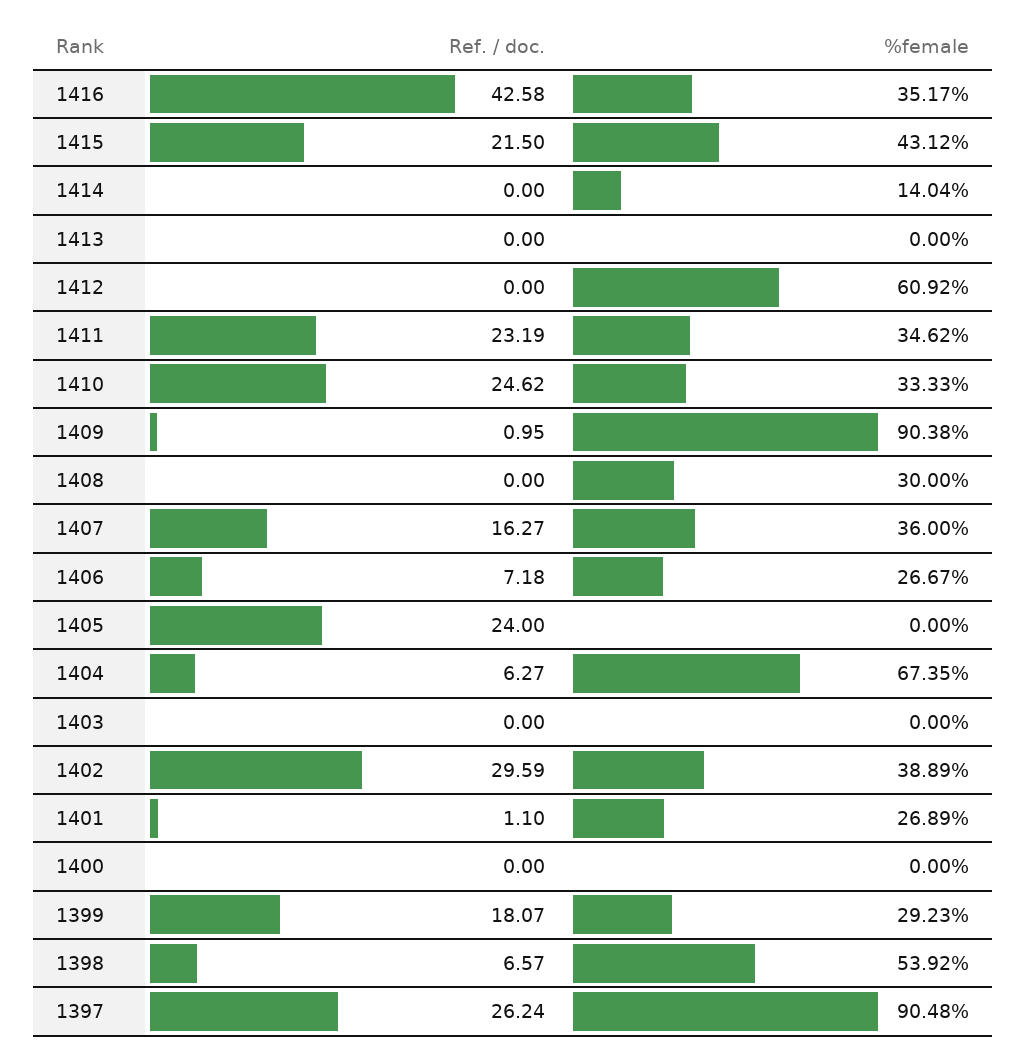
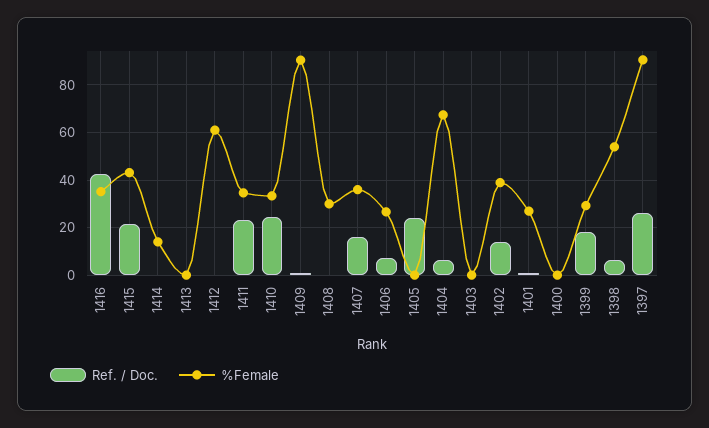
Ref. / doc., 1402: 29.59 -> 15

